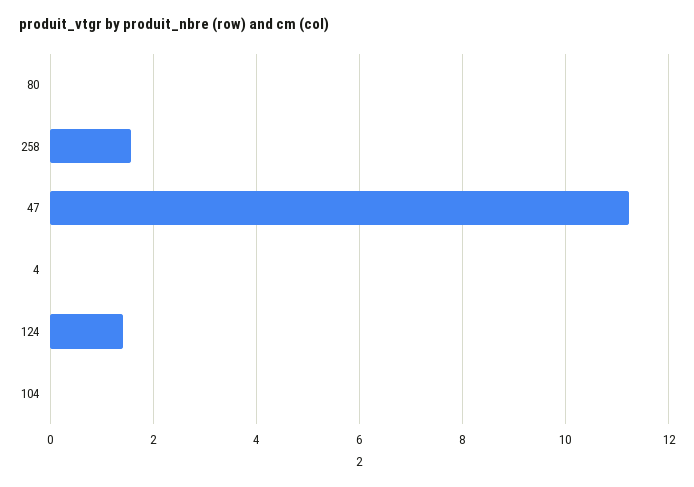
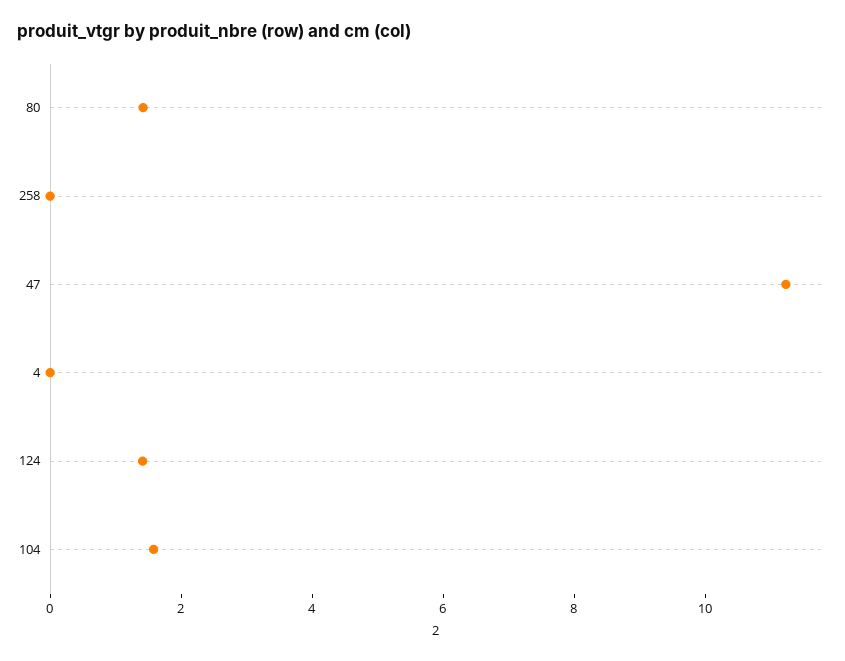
80: 0 -> 1.5
258: 1.6 -> 0
104: 0 -> 1.5

